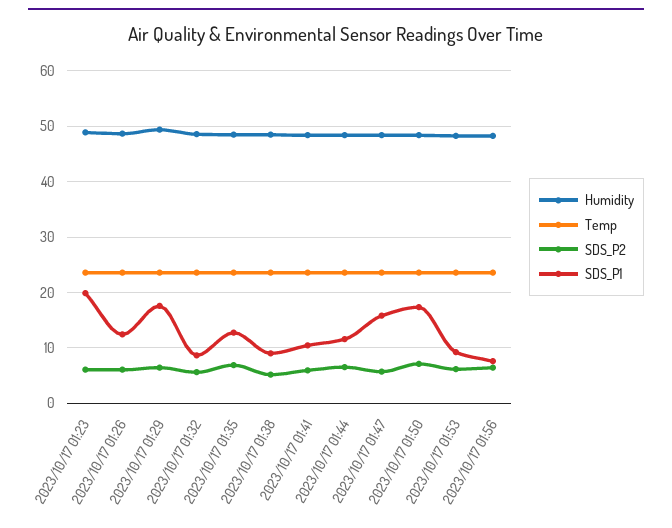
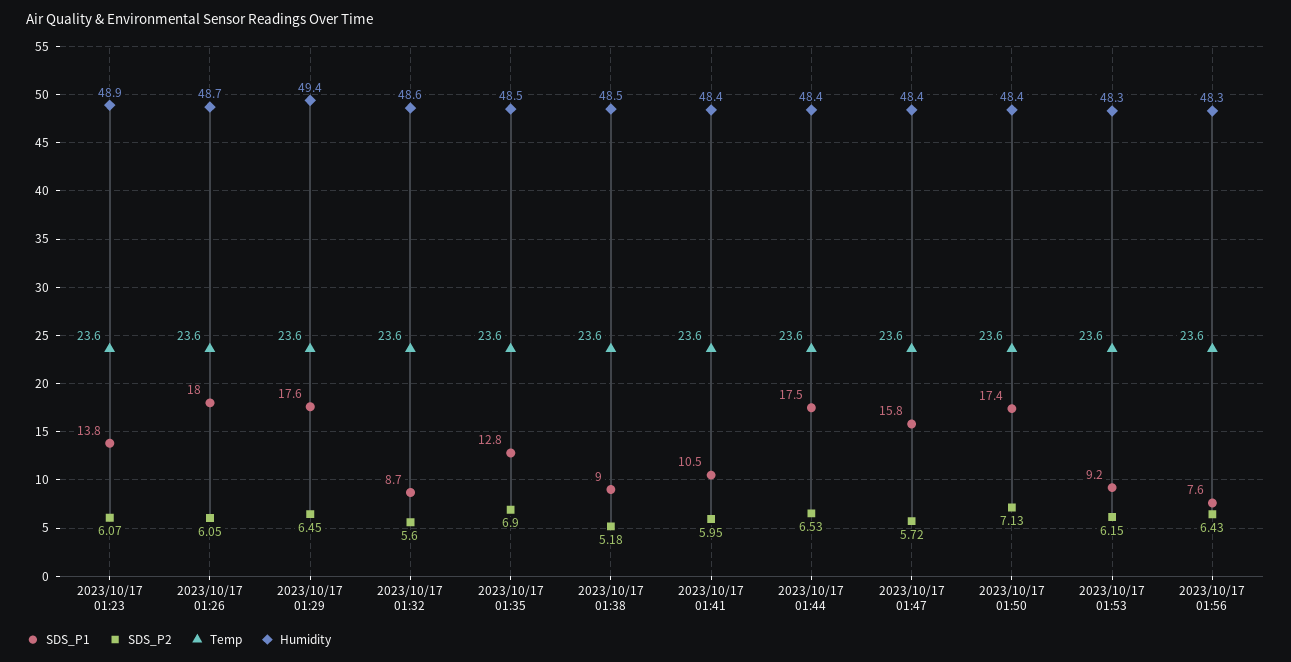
SDS_P1, 2023/10/17 01:23: 20 -> 13.8
SDS_P1, 2023/10/17 01:26: 12 -> 18
SDS_P1, 2023/10/17 01:44: 12 -> 17.5

